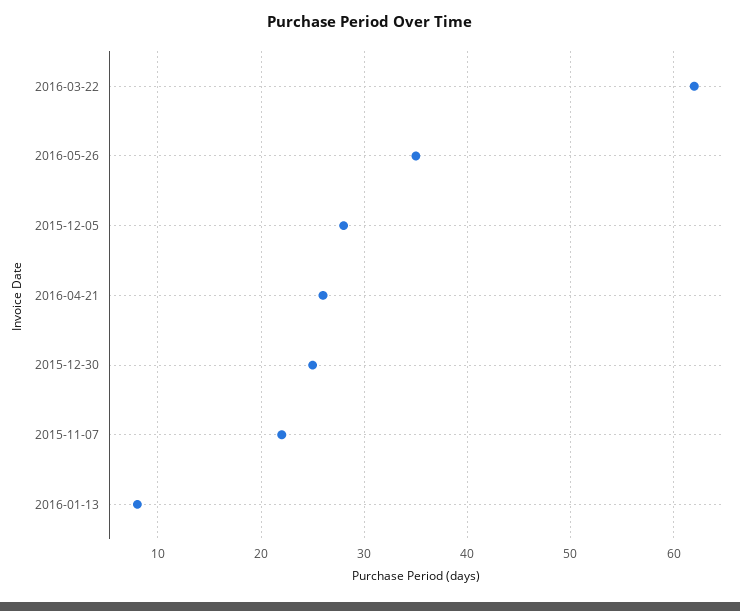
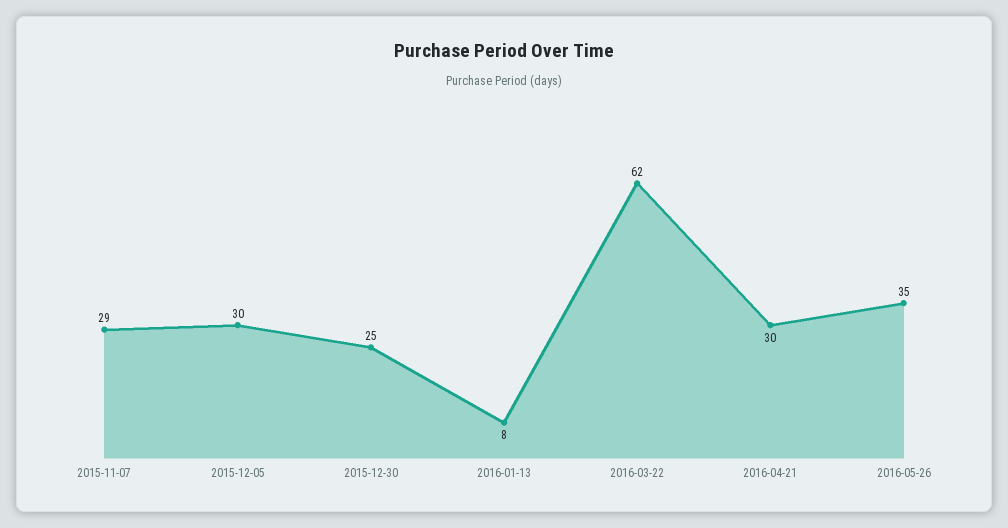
2015-12-05: 28 -> 30
2016-04-21: 26 -> 30
2015-11-07: 22 -> 29

